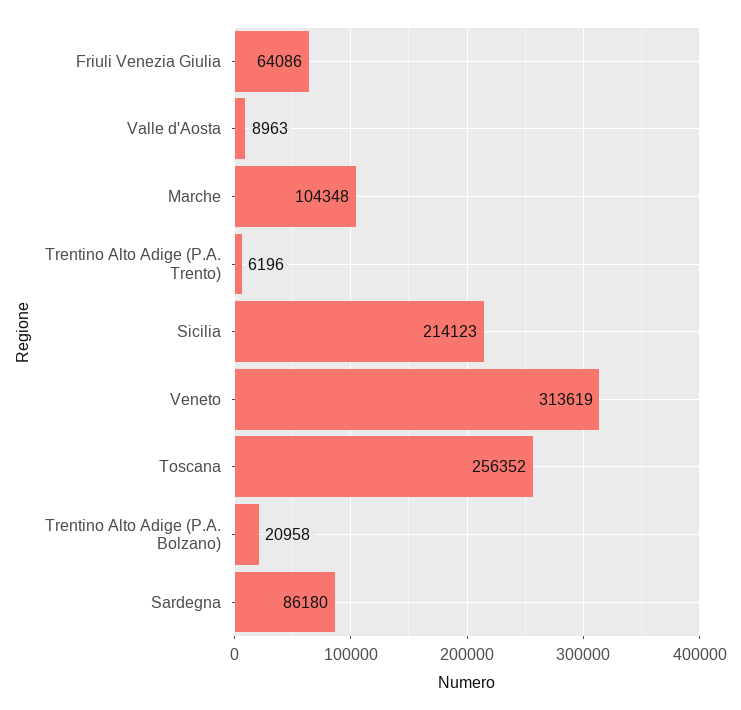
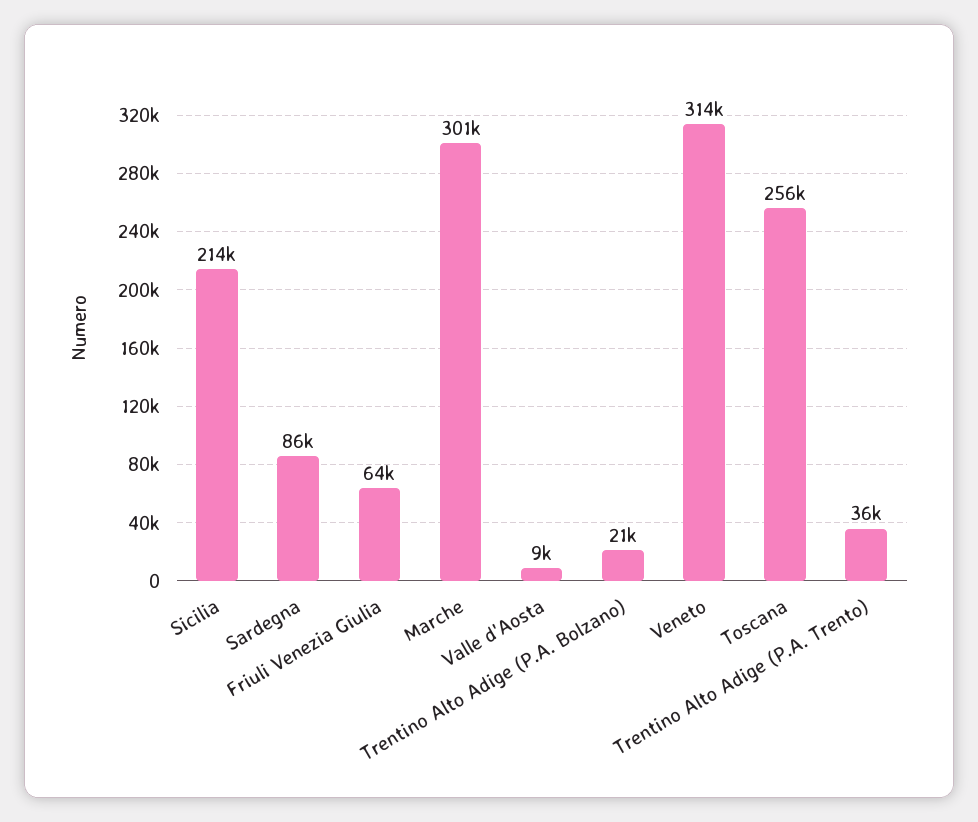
Marche: 104348 -> 301000
Trentino Alto Adige (P.A. Trento): 6196 -> 36000

